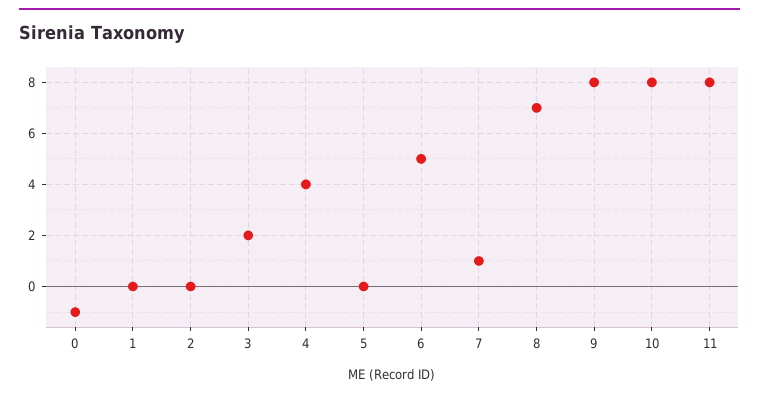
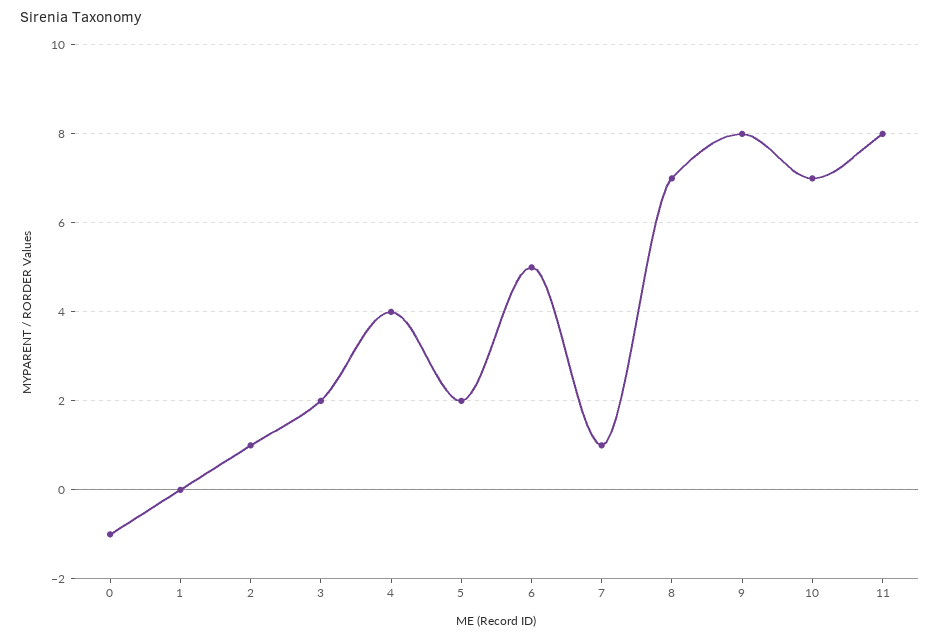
2: 0 -> 1
5: 0 -> 2
10: 8 -> 7

